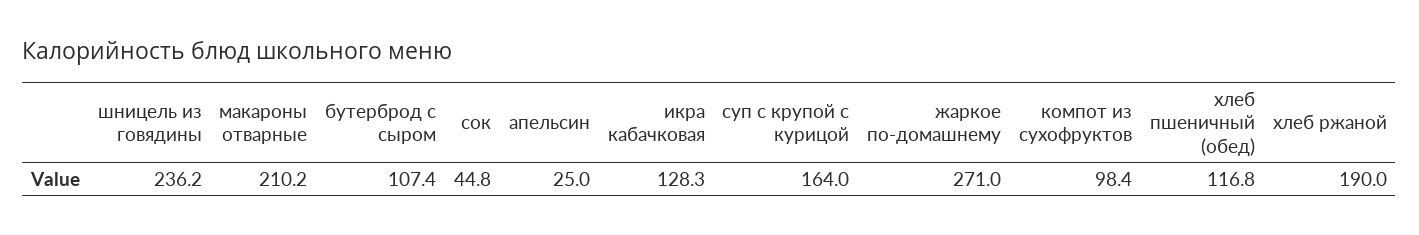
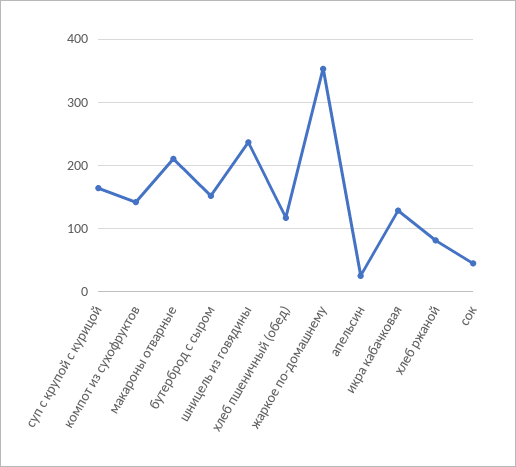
бутерброд с сыром: 107.4 -> 150
жаркое по-домашнему: 271 -> 350
компот из сухофруктов: 98.4 -> 140
хлеб ржаной: 190 -> 80

